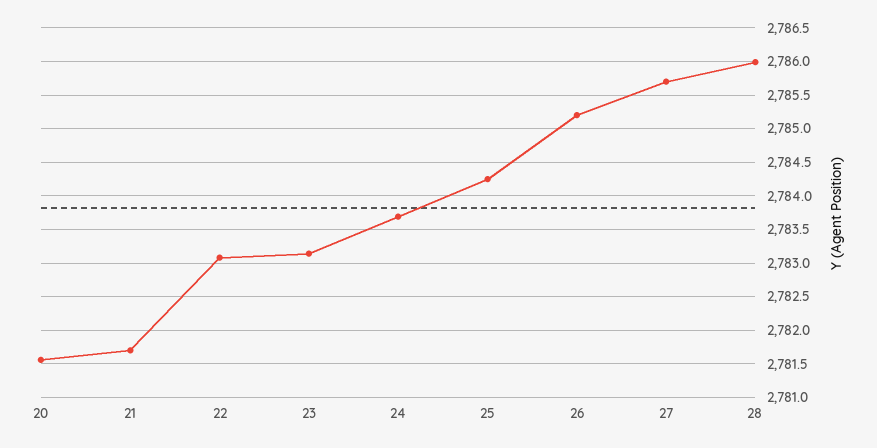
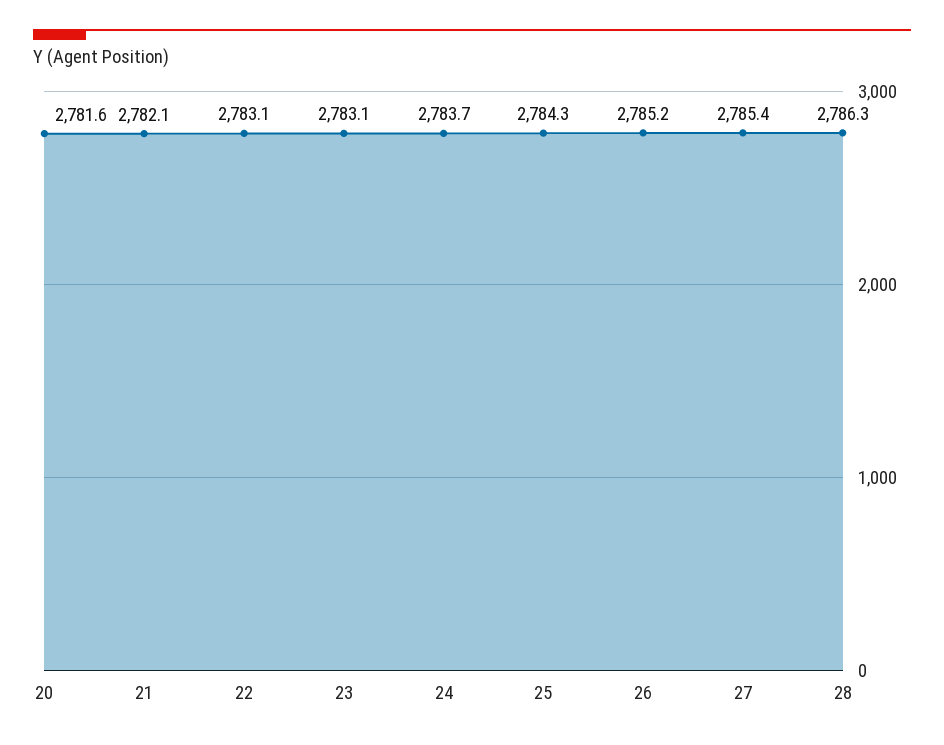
21: 2781.7 -> 2782.1
27: 2785.7 -> 2785.4
28: 2786 -> 2786.3

